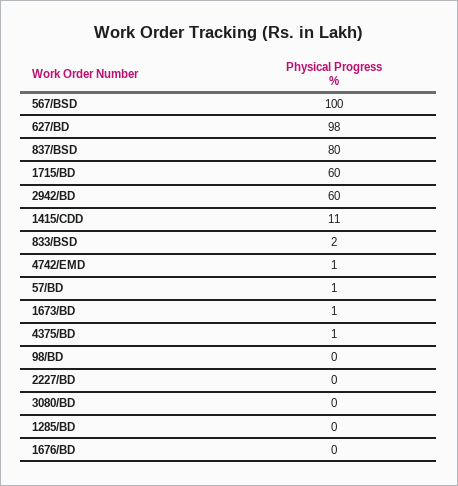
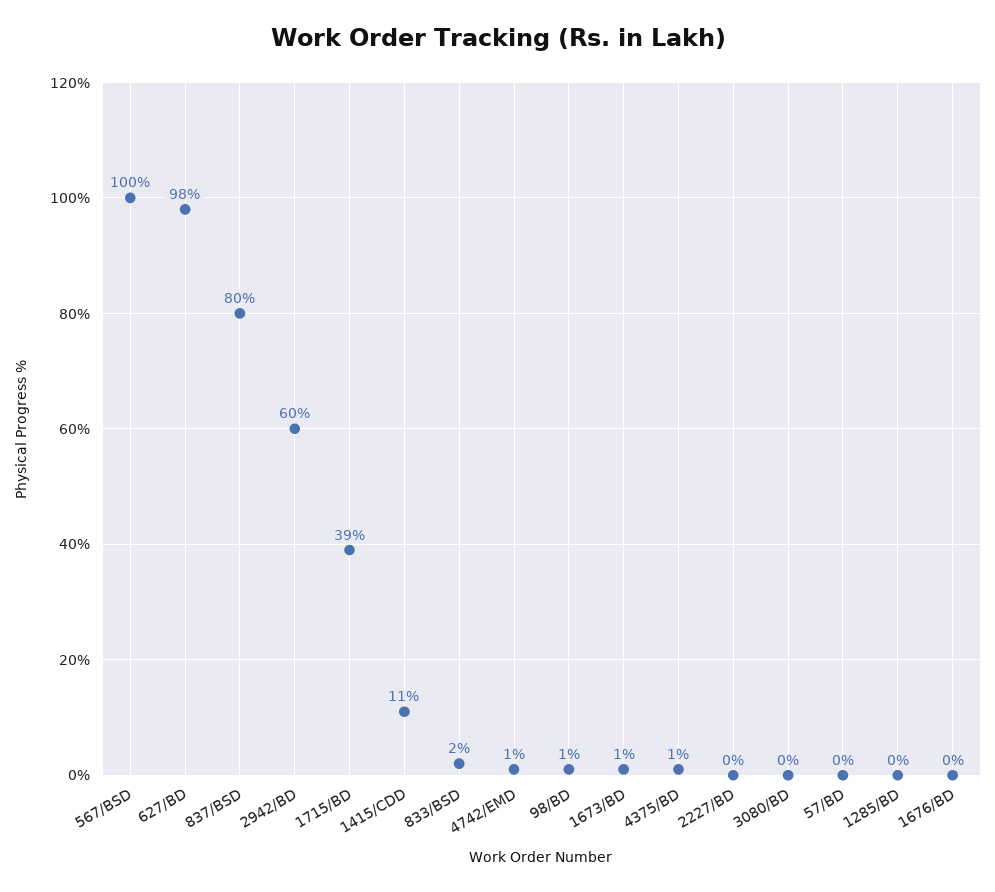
1715/BD: 60 -> 39
57/BD: 1 -> 0
98/BD: 0 -> 1

